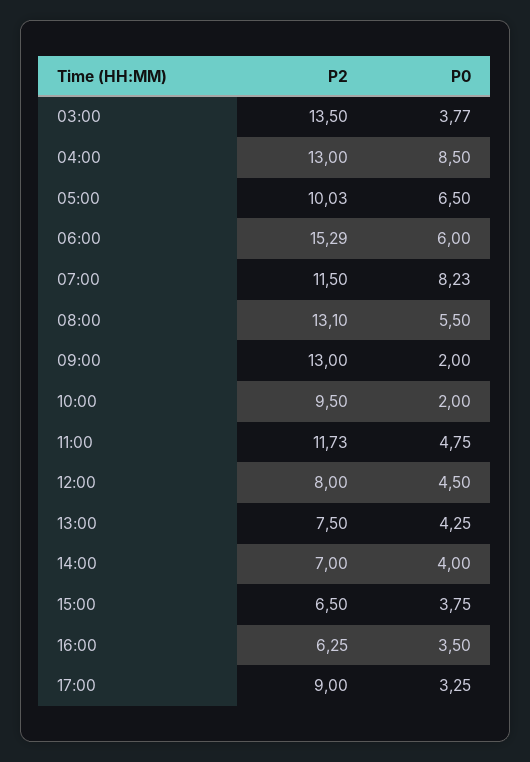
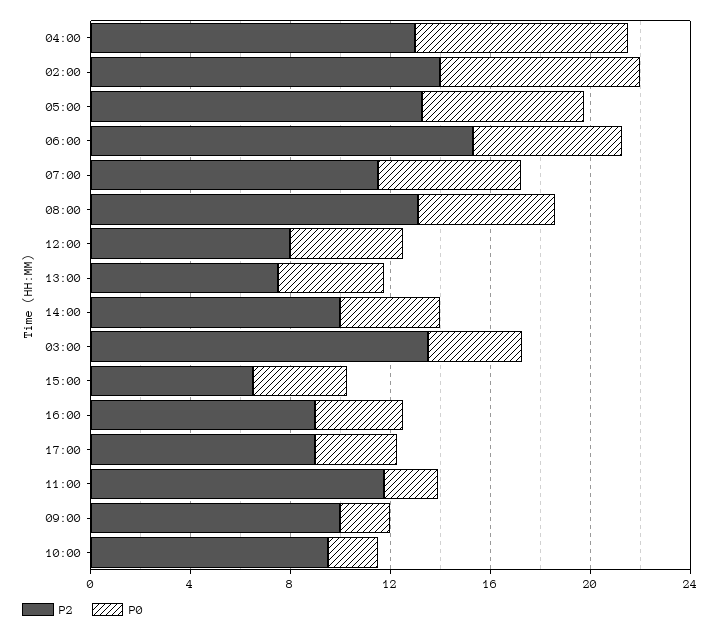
P2, 05:00: 10.03 -> 13
P0, 07:00: 8.23 -> 6
P2, 09:00: 13 -> 10
P0, 11:00: 4.75 -> 2
P2, 14:00: 7 -> 10
P2, 16:00: 6.25 -> 9
P2, 02:00: none -> 14
P0, 02:00: none -> 8

